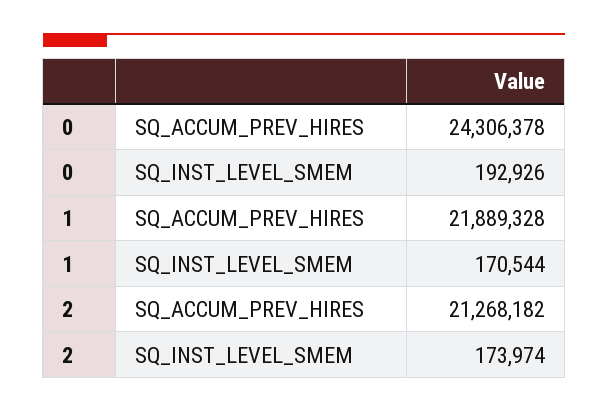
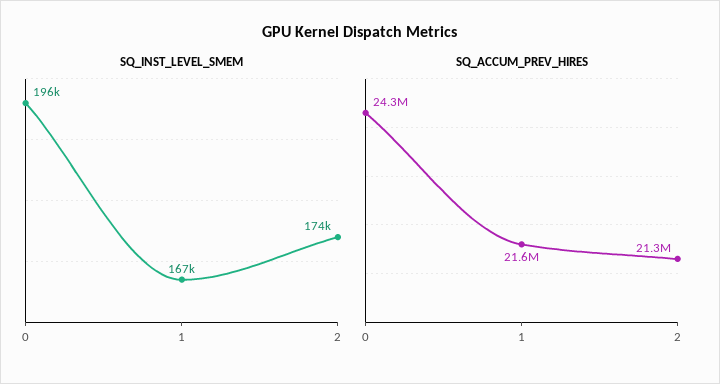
SQ_INST_LEVEL_SMEM, 0: 192926 -> 196000
SQ_ACCUM_PREV_HIRES, 1: 21889328 -> 21600000
SQ_INST_LEVEL_SMEM, 1: 170544 -> 167000

